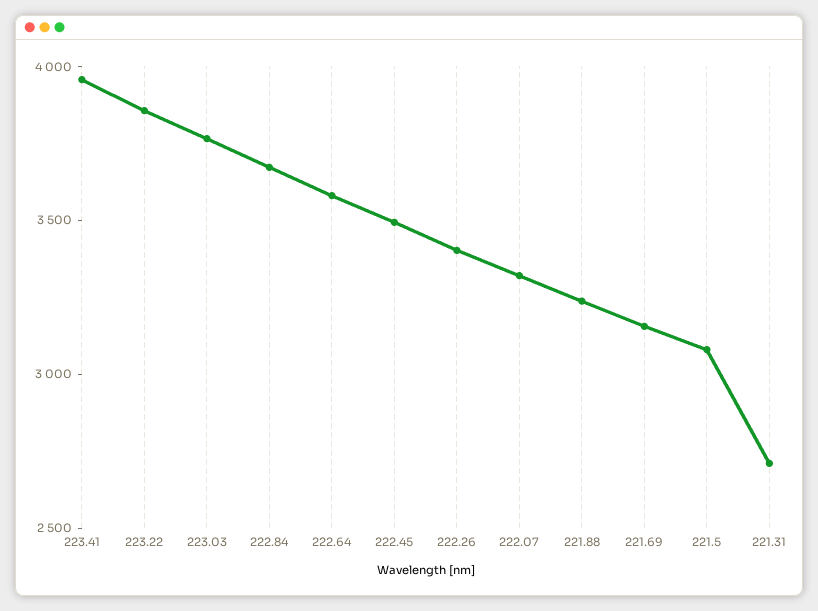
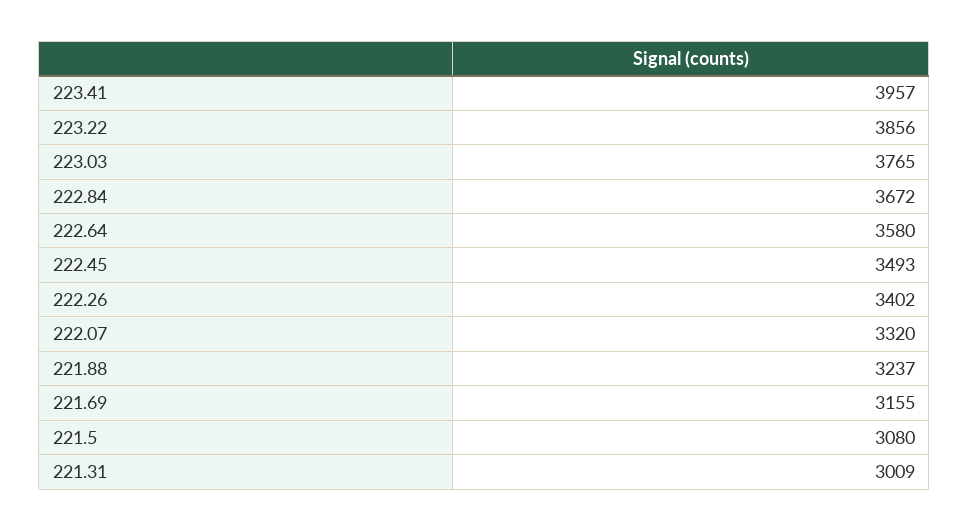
221.31: 2700 -> 3009

